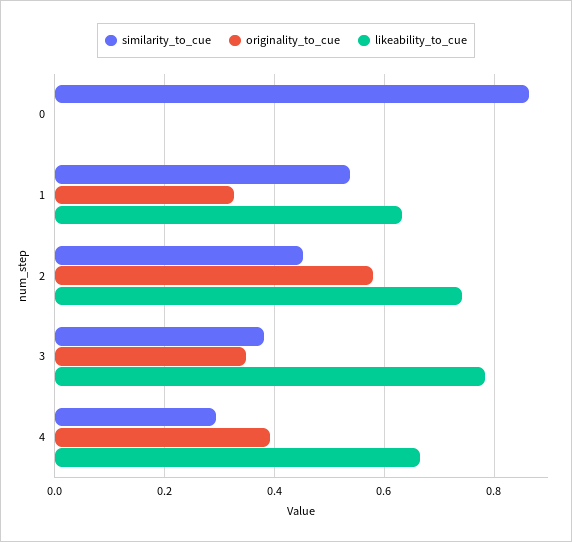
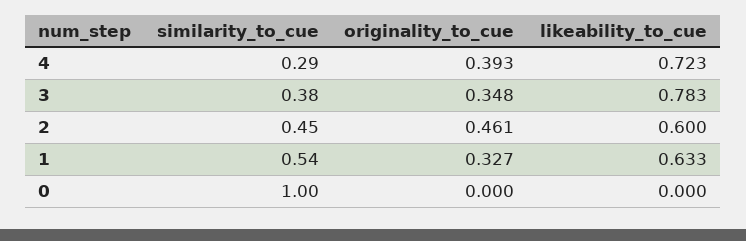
similarity_to_cue, 0: 0.86 -> 1
originality_to_cue, 2: 0.58 -> 0.461
likeability_to_cue, 2: 0.74 -> 0.6
likeability_to_cue, 4: 0.66 -> 0.723

